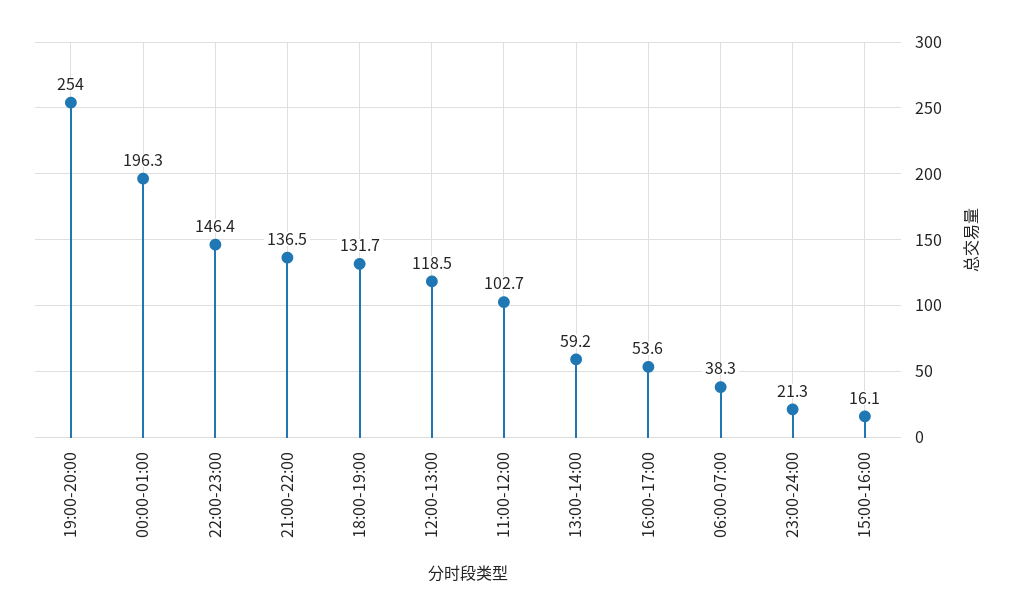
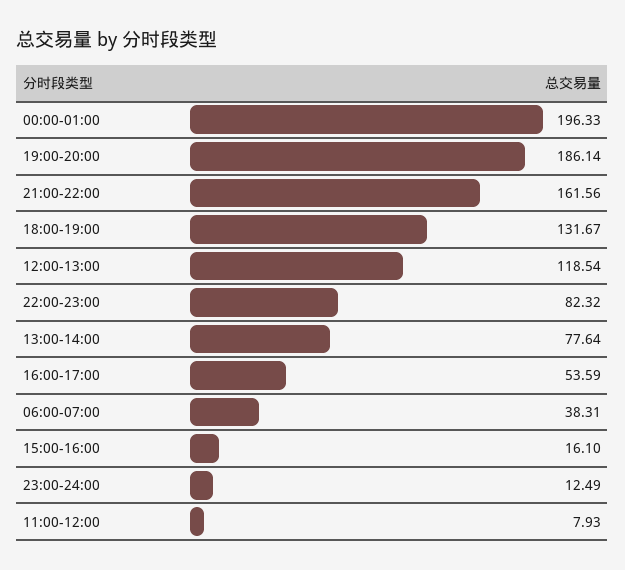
19:00-20:00: 254 -> 186.14
22:00-23:00: 146.4 -> 82.32
21:00-22:00: 136.5 -> 161.56
11:00-12:00: 102.7 -> 7.93
13:00-14:00: 59.2 -> 77.64
23:00-24:00: 21.3 -> 12.49

